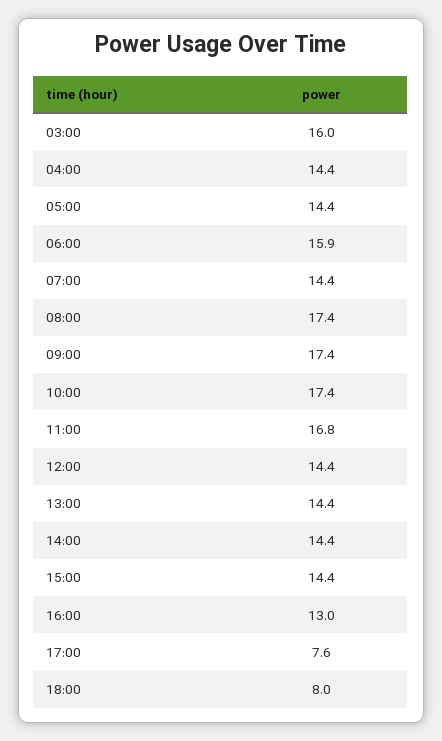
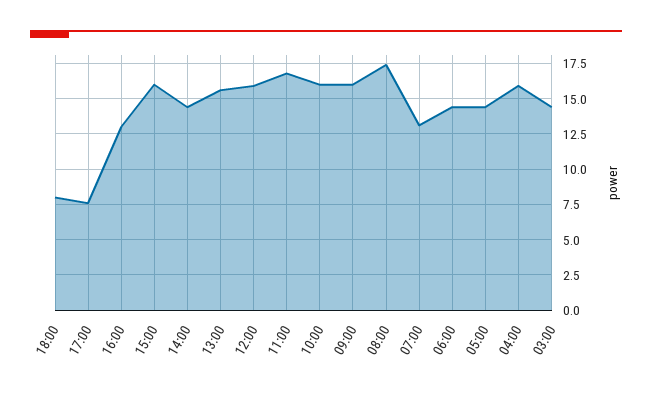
03:00: 16 -> 14.5
04:00: 14.4 -> 16
06:00: 15.9 -> 14.5
07:00: 14.4 -> 13
09:00: 17.4 -> 16
10:00: 17.4 -> 16
12:00: 14.4 -> 16
13:00: 14.4 -> 15.5
15:00: 14.4 -> 16

